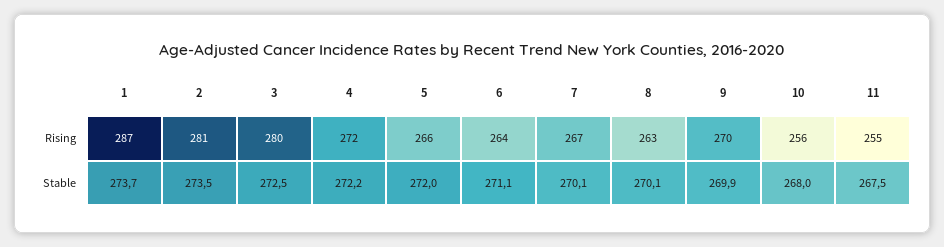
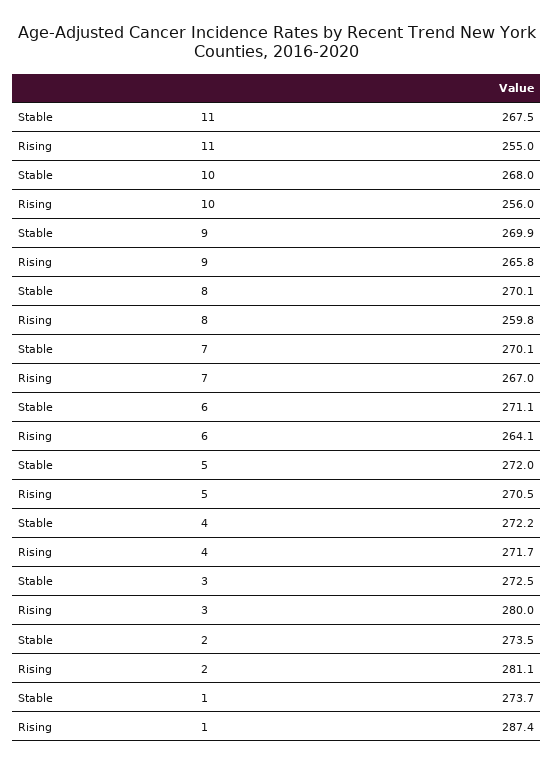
5, Rising: 266 -> 270.5
8, Rising: 263 -> 259.8
9, Rising: 270 -> 265.8

